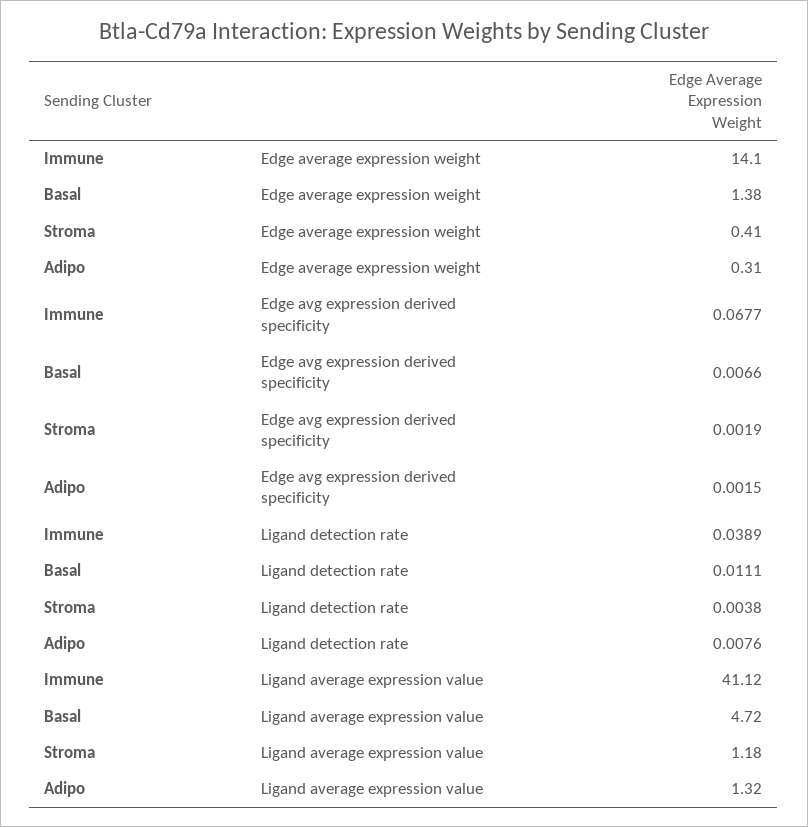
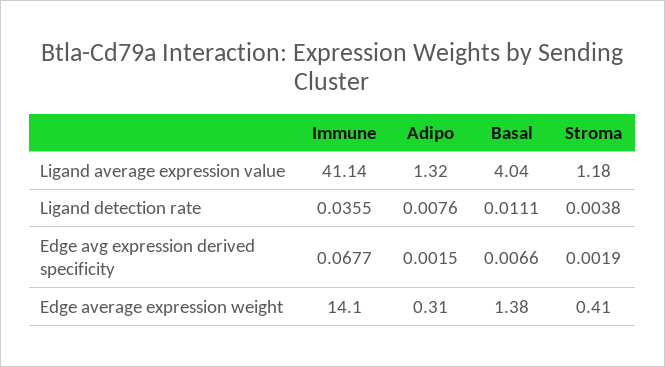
Immune, Ligand detection rate: 0.0389 -> 0.0355
Immune, Ligand average expression value: 41.12 -> 41.14
Basal, Ligand average expression value: 4.72 -> 4.04

